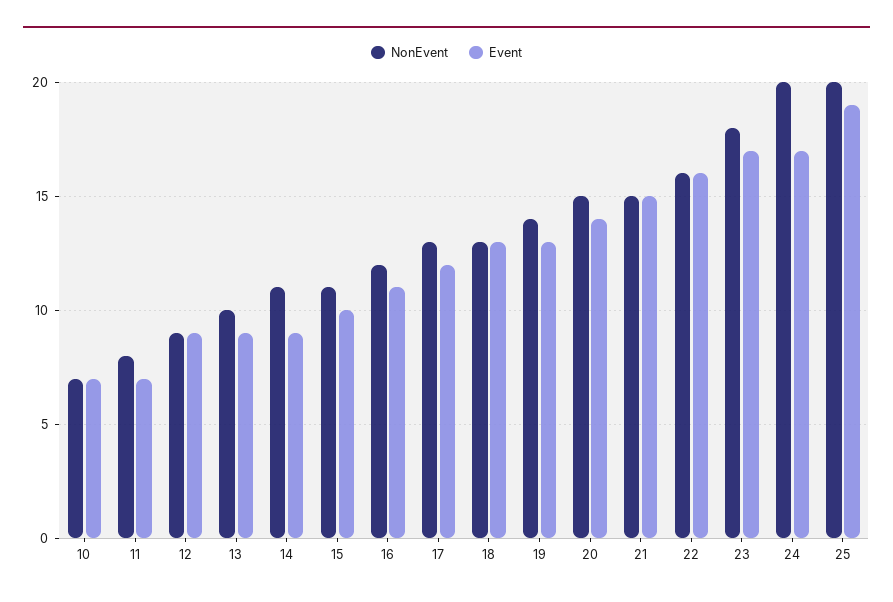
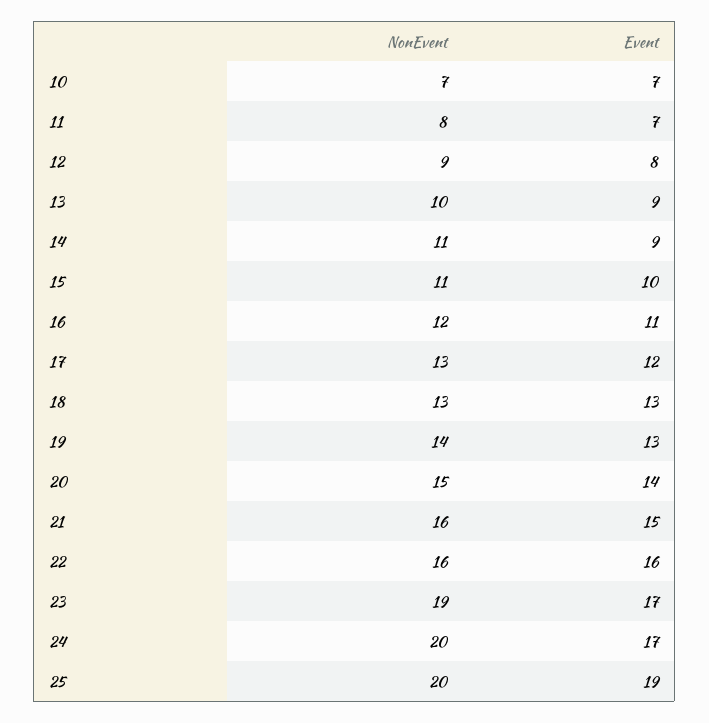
Event, 12: 9 -> 8
NonEvent, 21: 15 -> 16
NonEvent, 23: 18 -> 19

